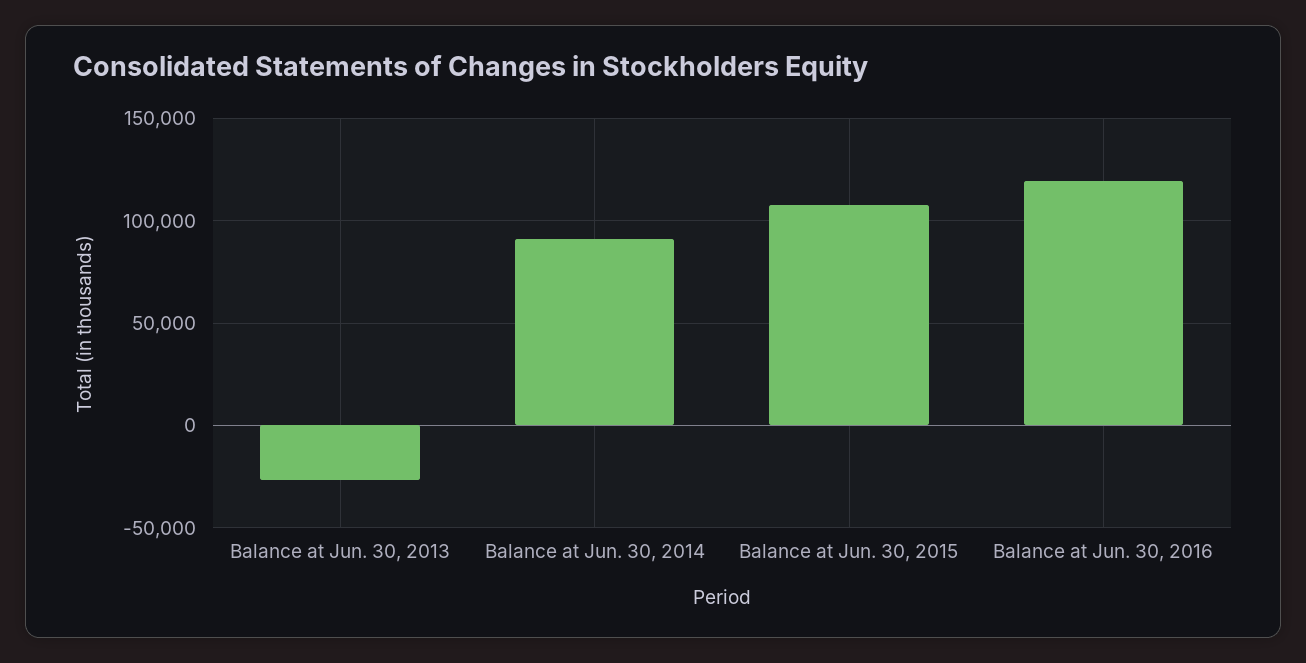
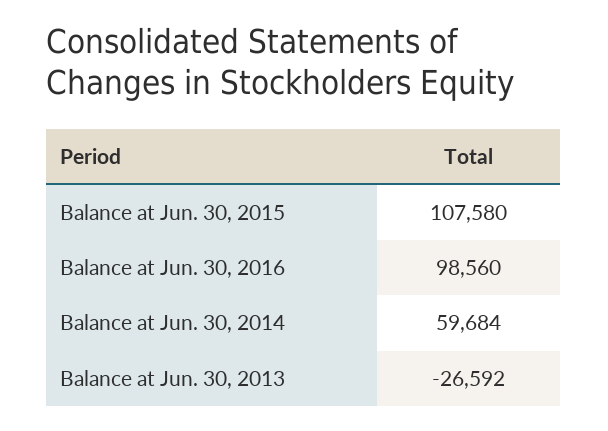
Balance at Jun. 30, 2014: 90000 -> 59684
Balance at Jun. 30, 2016: 120000 -> 98560

